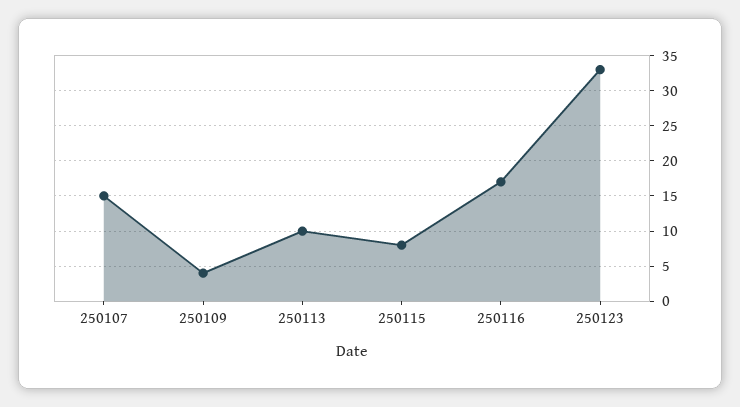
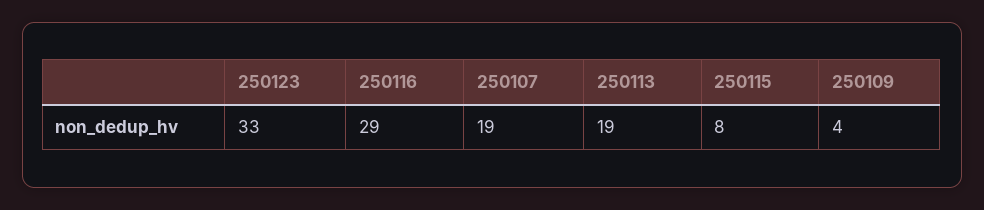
250107: 15 -> 19
250113: 10 -> 19
250116: 17 -> 29

